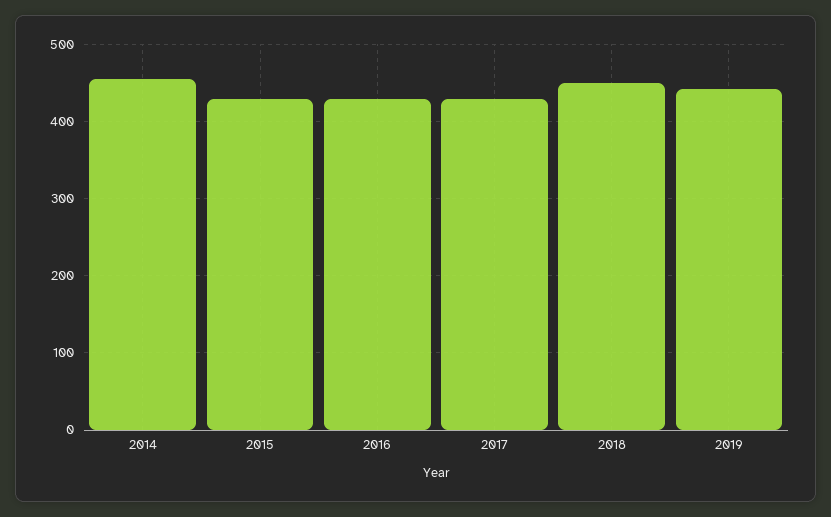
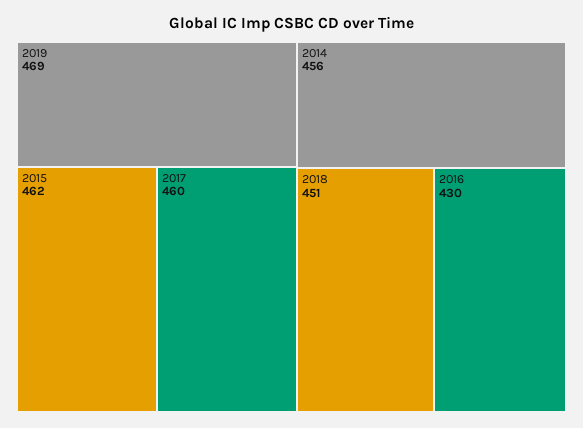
2015: 430 -> 462
2017: 430 -> 460
2019: 440 -> 469

